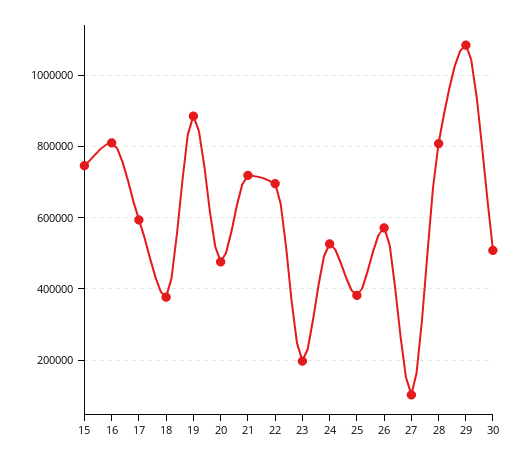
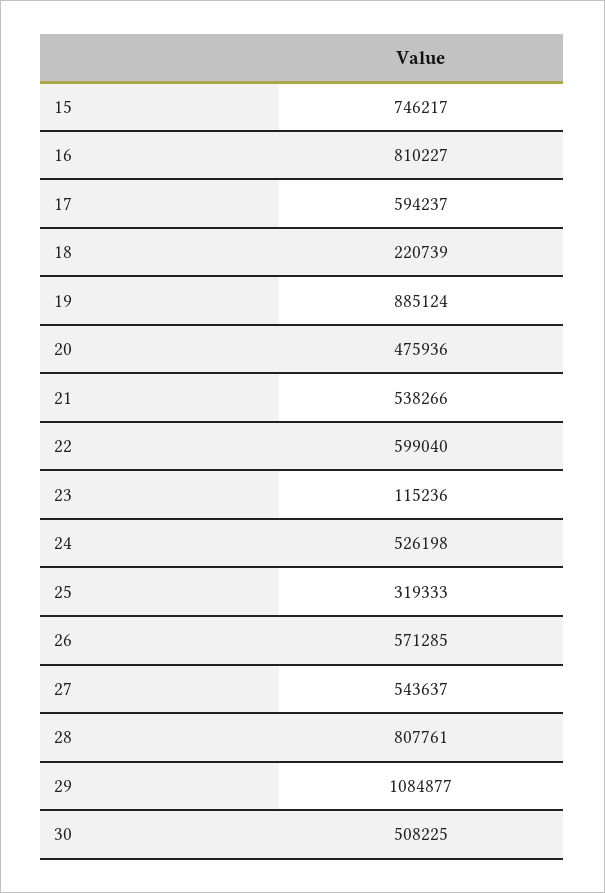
18: 380000 -> 220739
21: 720000 -> 538266
22: 700000 -> 599040
23: 200000 -> 115236
25: 380000 -> 319333
27: 100000 -> 543637

